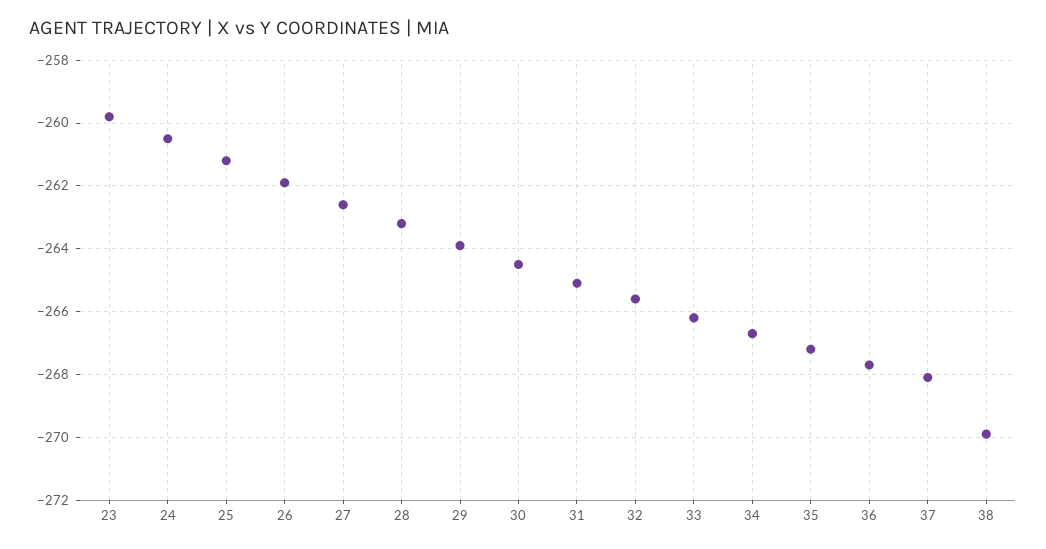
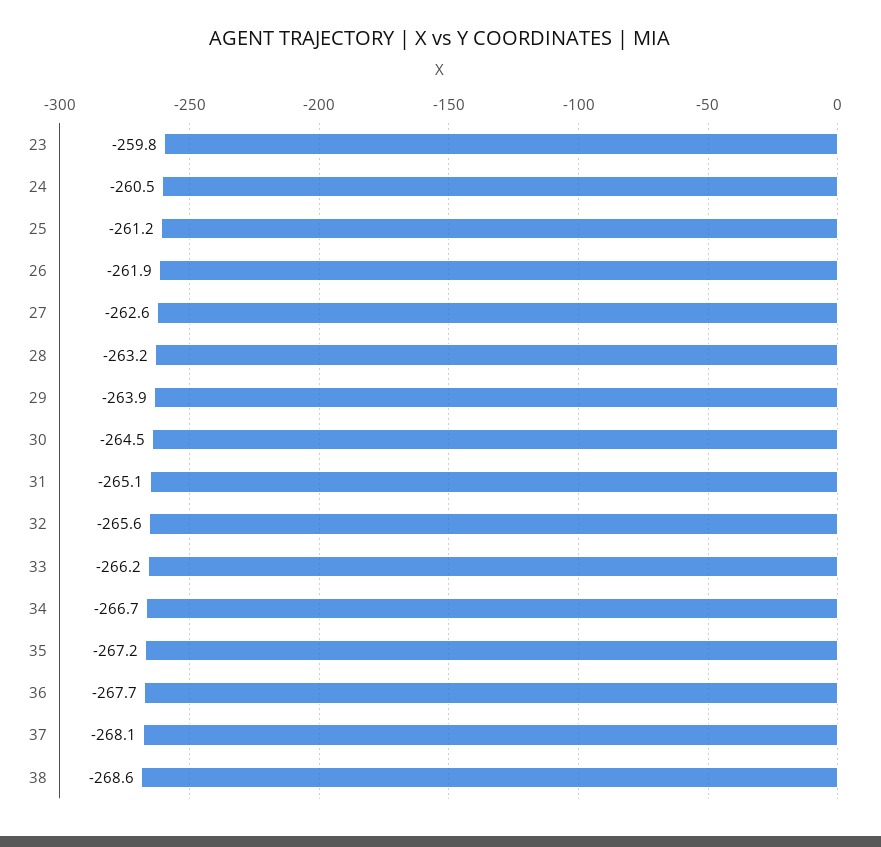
38: -270 -> -268.6

